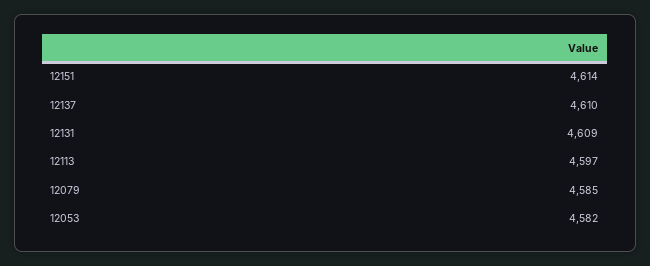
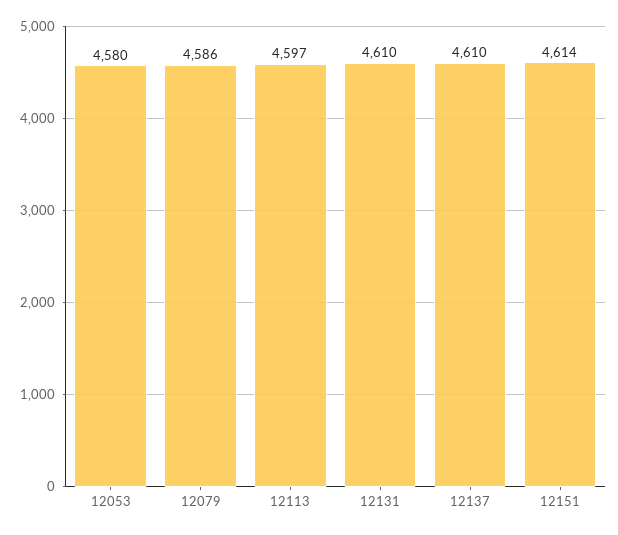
12131: 4609 -> 4610
12079: 4585 -> 4586
12053: 4582 -> 4580

